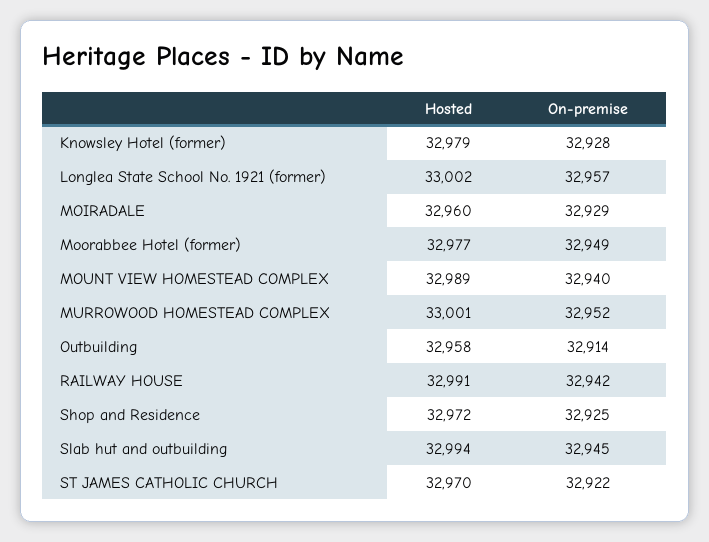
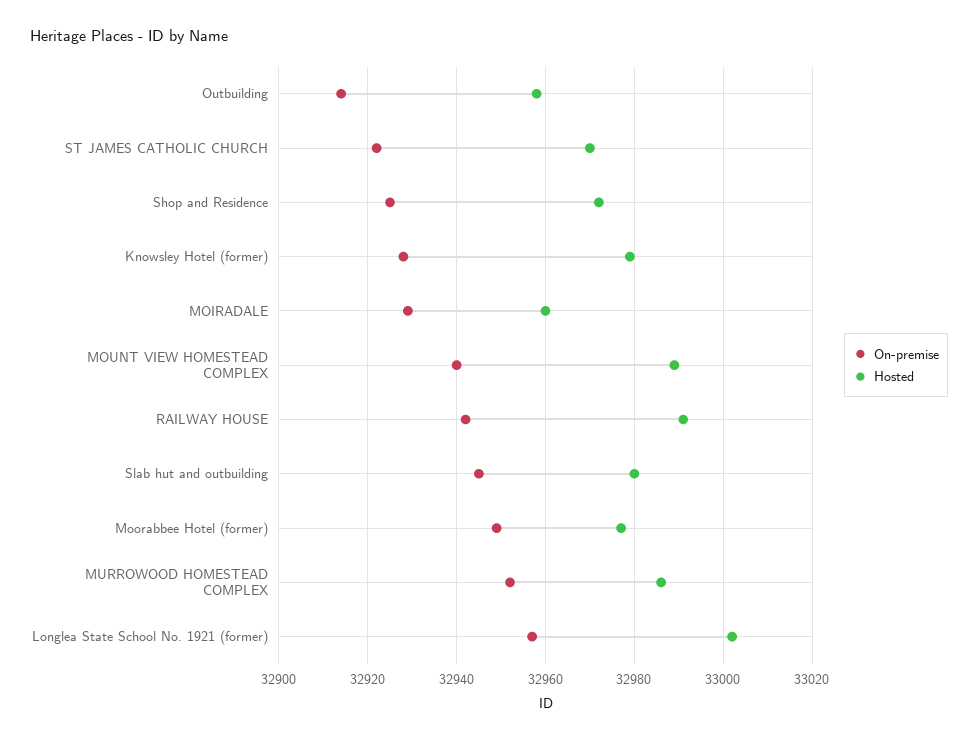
Hosted, MURROWOOD HOMESTEAD COMPLEX: 33001 -> 32985
Hosted, Slab hut and outbuilding: 32994 -> 32980

